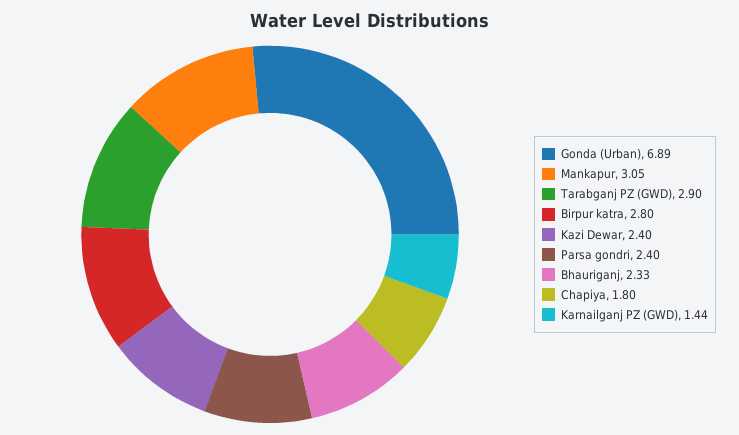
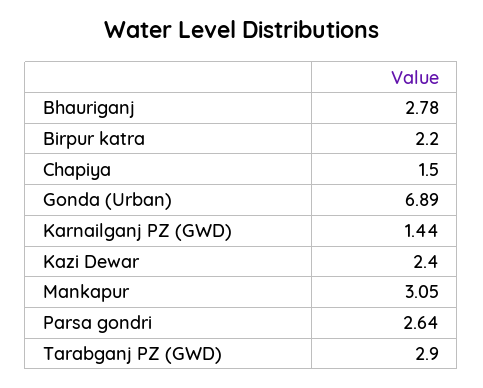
Birpur katra: 2.8 -> 2.2
Parsa gondri: 2.4 -> 2.64
Bhauriganj: 2.33 -> 2.78
Chapiya: 1.8 -> 1.5

